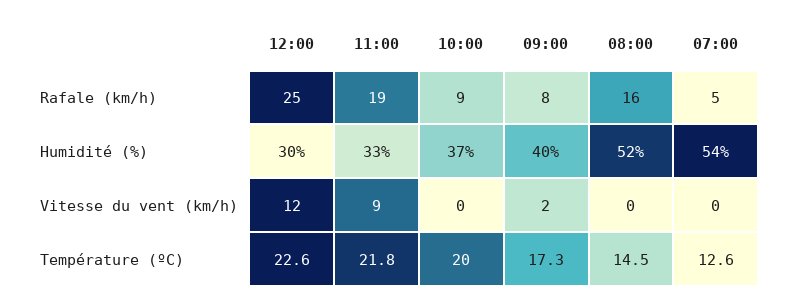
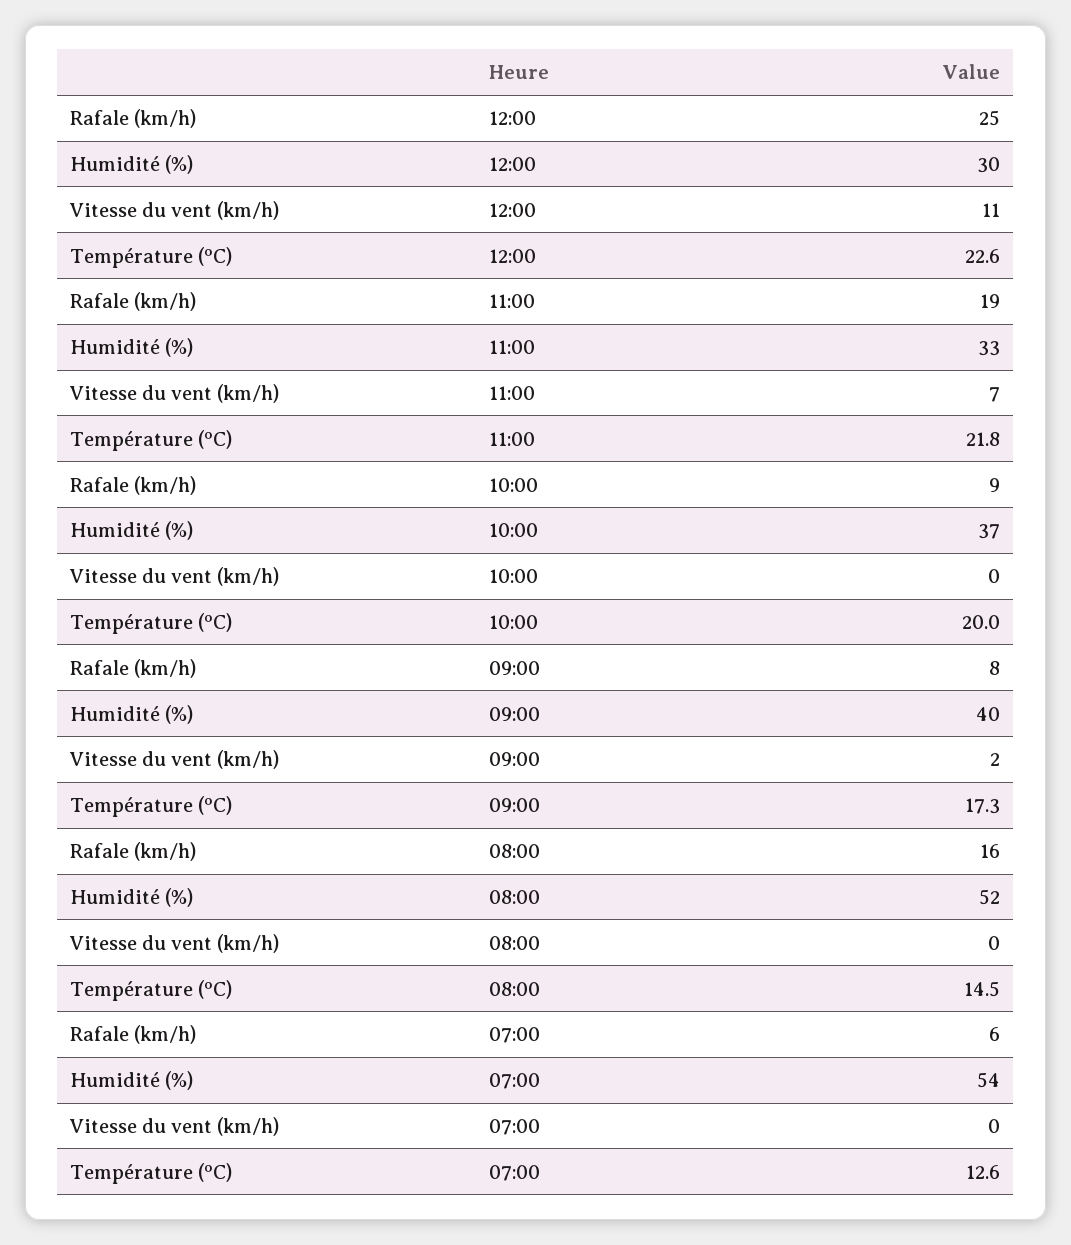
07:00, Rafale (km/h): 5 -> 6
12:00, Vitesse du vent (km/h): 12 -> 11
11:00, Vitesse du vent (km/h): 9 -> 7

